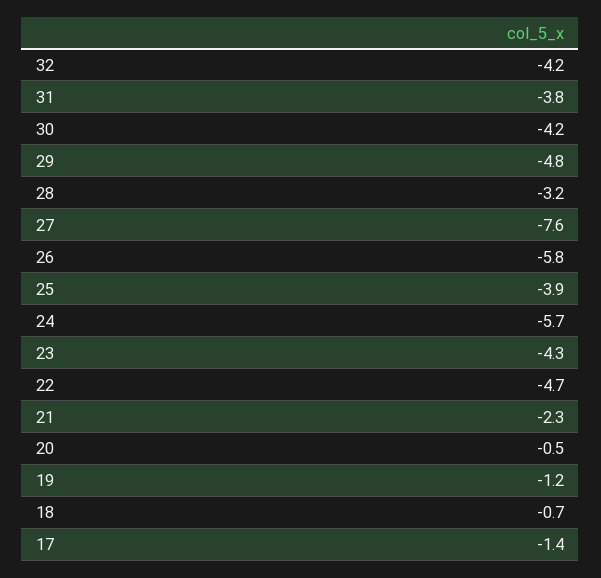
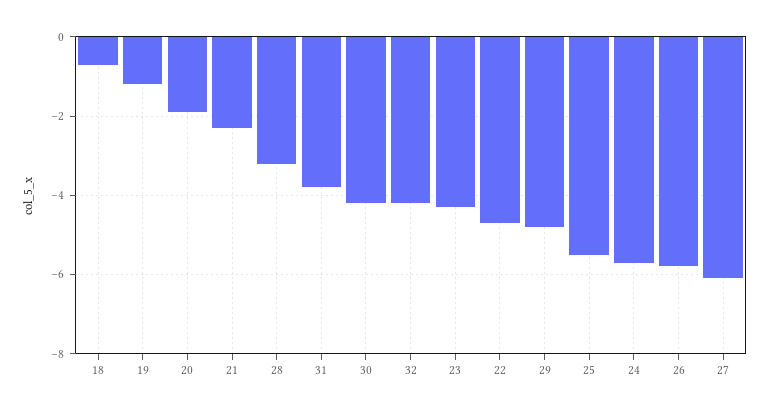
27: -7.6 -> -6
25: -3.9 -> -5.5
20: -0.5 -> -2
17: -1.4 -> none

